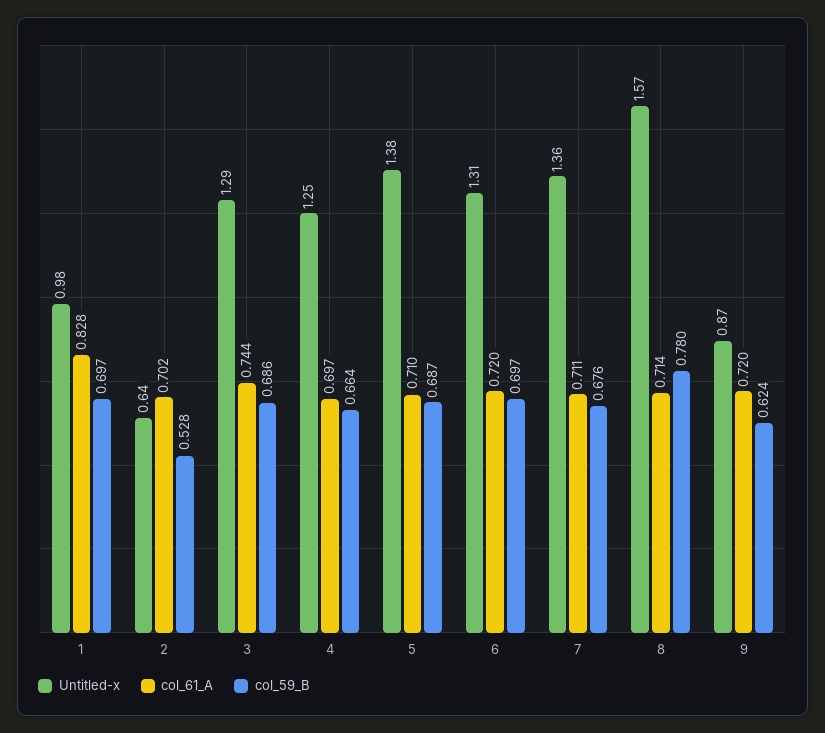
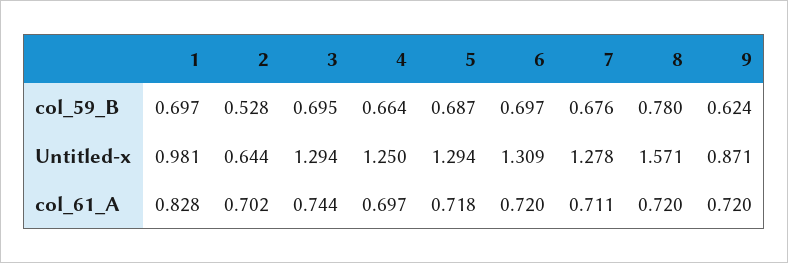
col_59_B, 3: 0.686 -> 0.695
Untitled-x, 5: 1.38 -> 1.294
col_61_A, 5: 0.71 -> 0.718
Untitled-x, 7: 1.36 -> 1.278
col_61_A, 8: 0.714 -> 0.72

